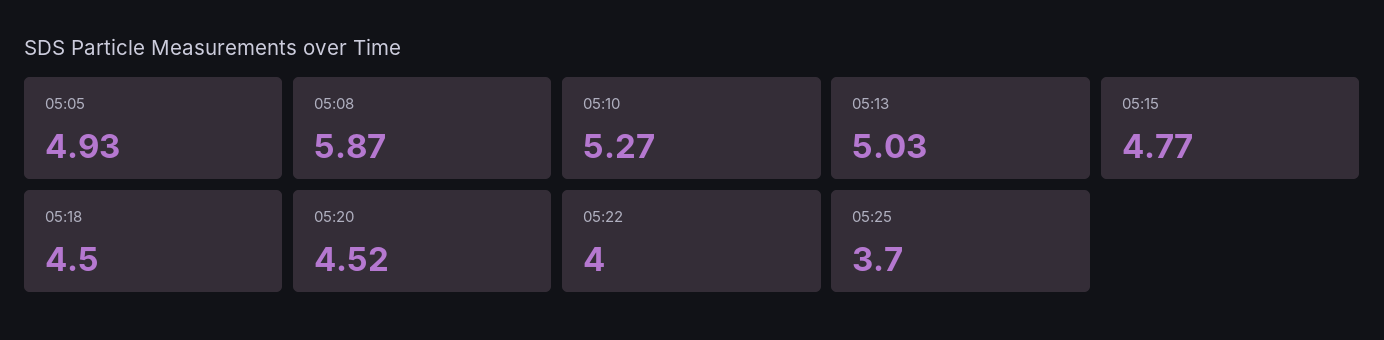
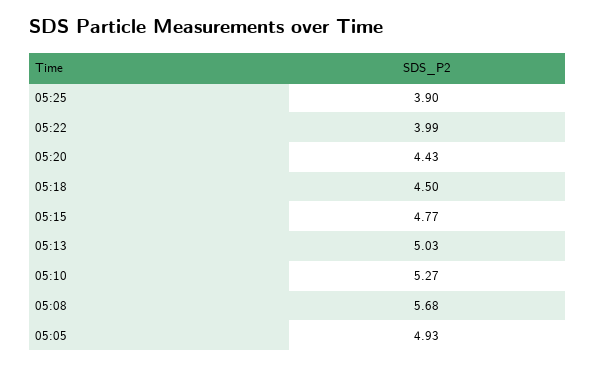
05:08: 5.87 -> 5.68
05:20: 4.52 -> 4.43
05:22: 4 -> 3.99
05:25: 3.7 -> 3.9

